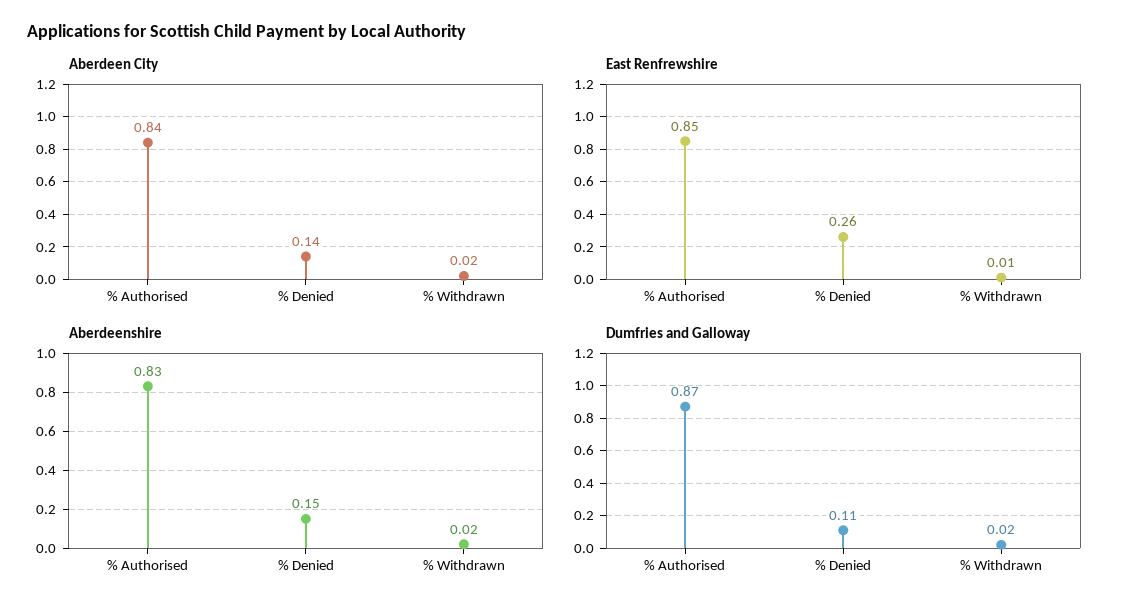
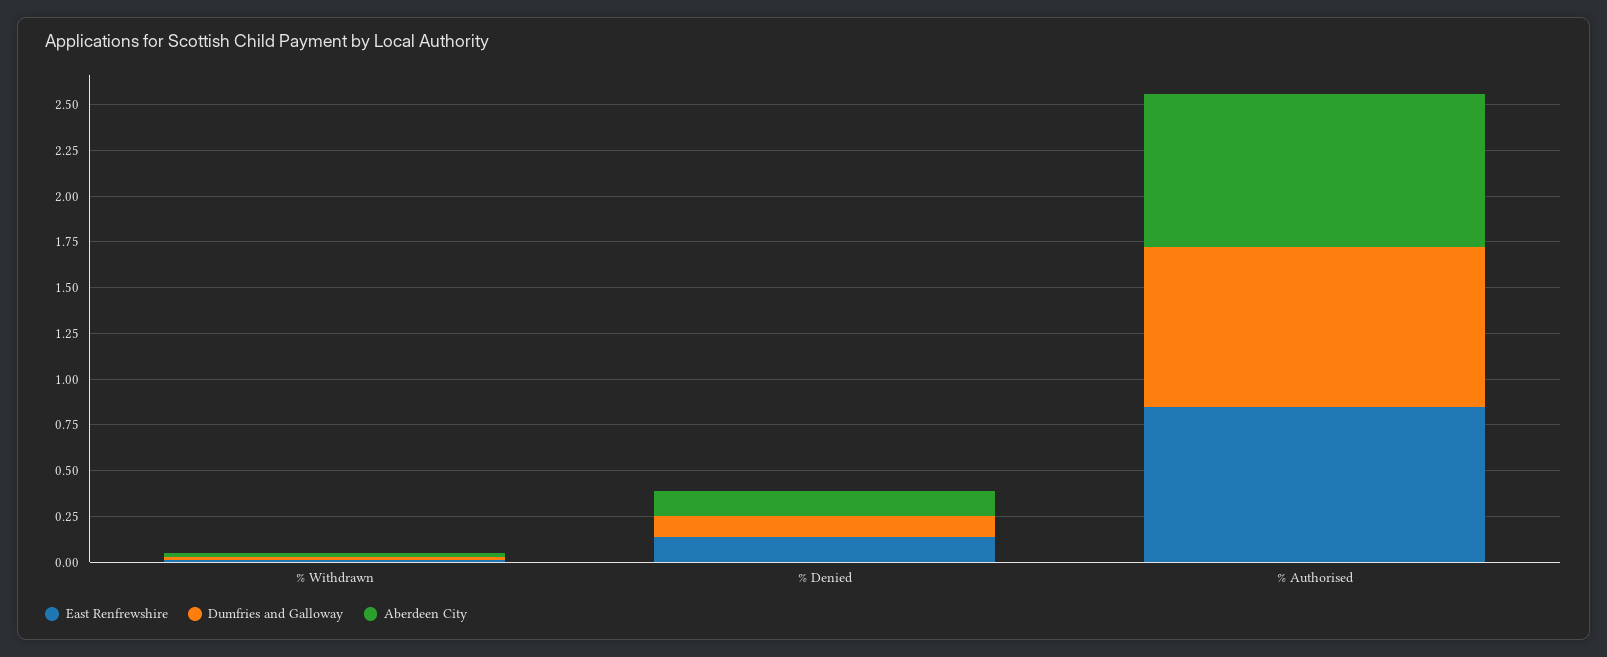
East Renfrewshire, % Denied: 0.26 -> 0.15
Aberdeenshire, % Authorised: 0.83 -> none
Aberdeenshire, % Denied: 0.15 -> none
Aberdeenshire, % Withdrawn: 0.02 -> none

